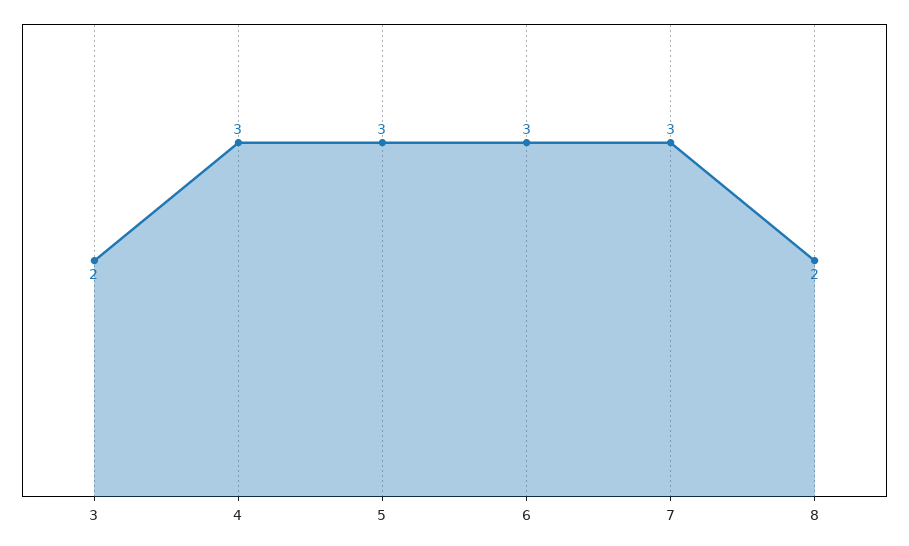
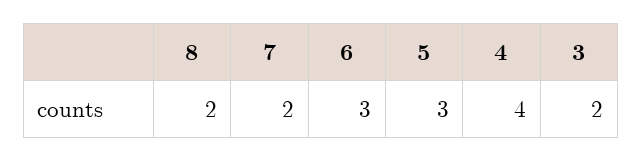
4: 3 -> 4
7: 3 -> 2

